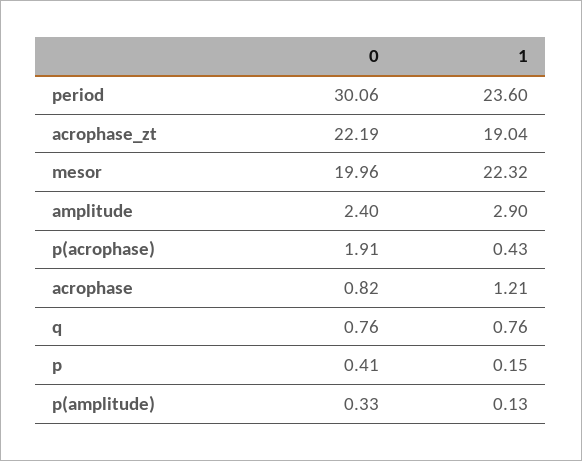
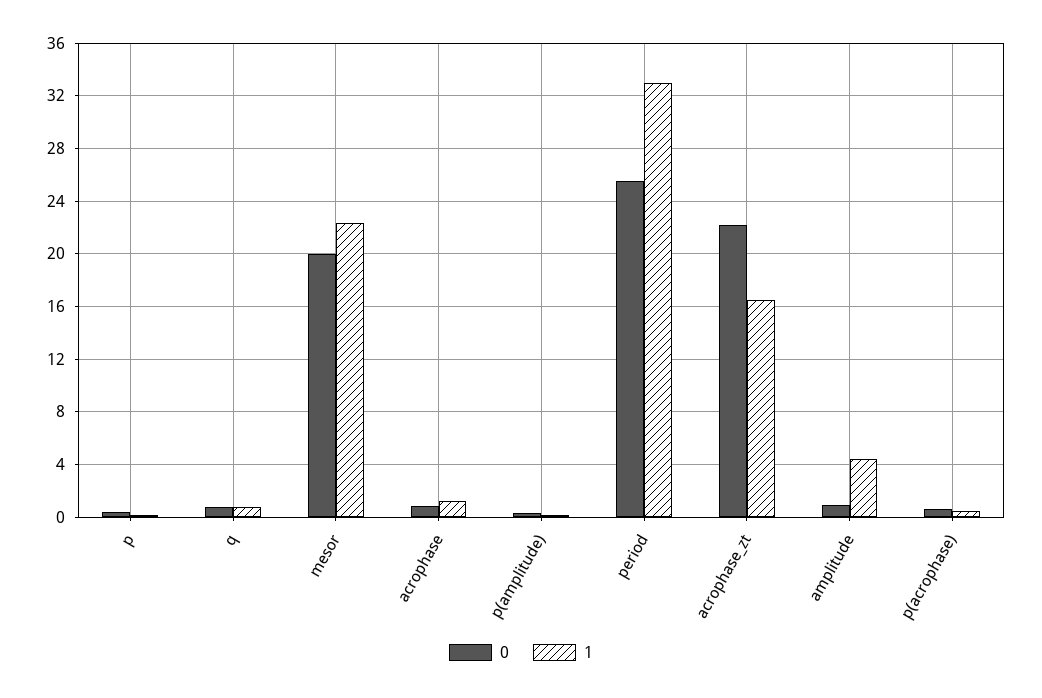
0, period: 30.06 -> 25.5
1, period: 23.6 -> 33
1, acrophase_zt: 19.04 -> 16.5
0, amplitude: 2.4 -> 1
1, amplitude: 2.9 -> 4.5
0, p(acrophase): 1.91 -> 0.5

